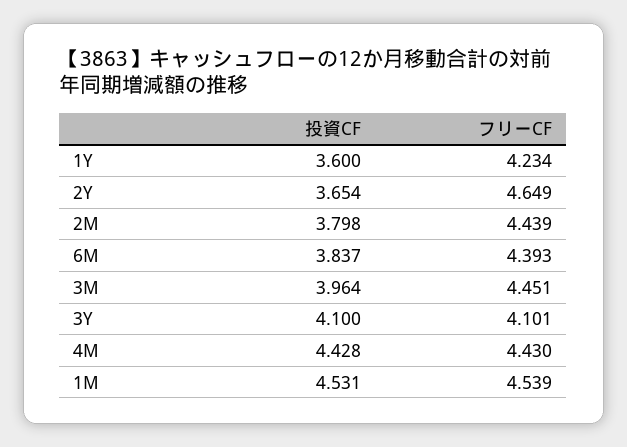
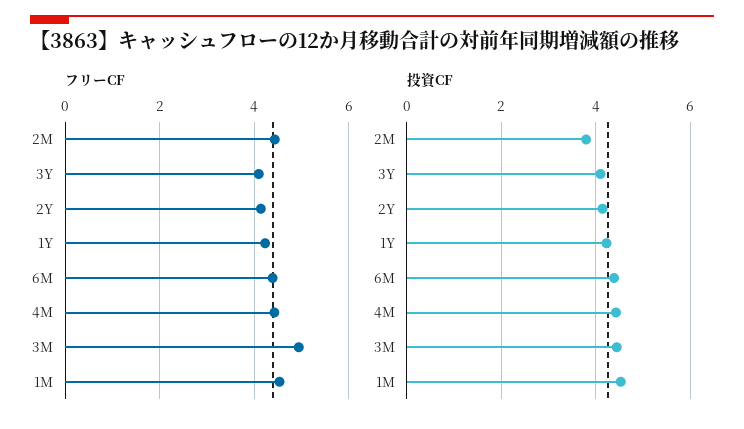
投資CF, 1Y: 3.6 -> 4.2
投資CF, 2Y: 3.654 -> 4.2
フリーCF, 2Y: 4.649 -> 4.2
投資CF, 6M: 3.837 -> 4.4
投資CF, 3M: 3.964 -> 4.4
フリーCF, 3M: 4.451 -> 5

